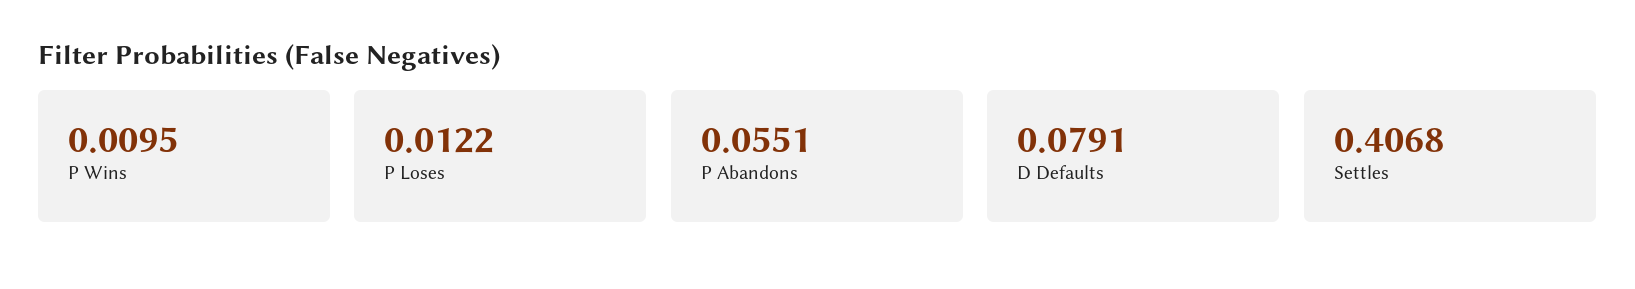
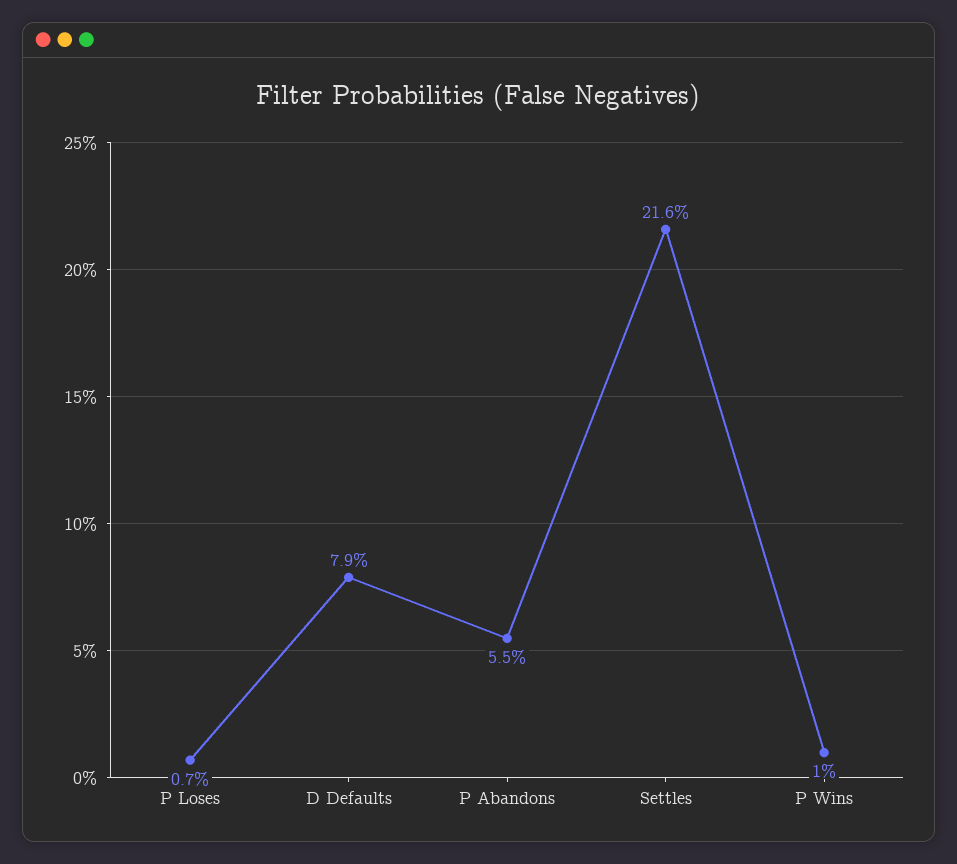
P Loses: 0.0122 -> 0.007
Settles: 0.4068 -> 0.216

